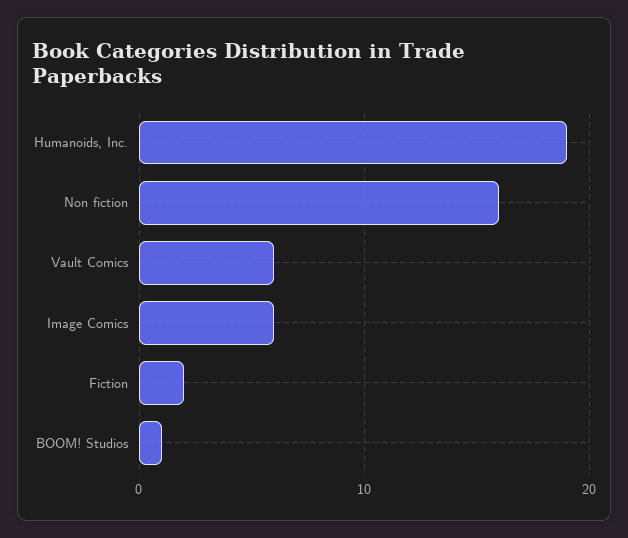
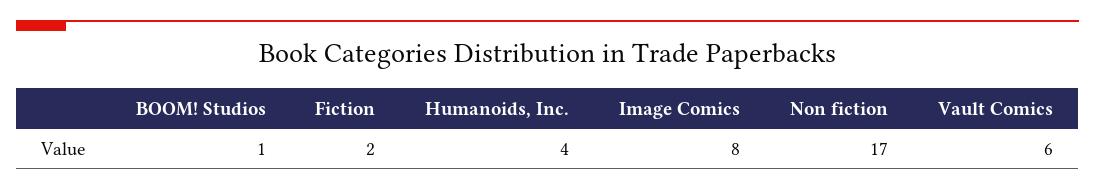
Humanoids, Inc.: 19 -> 4
Non fiction: 16 -> 17
Image Comics: 6 -> 8

